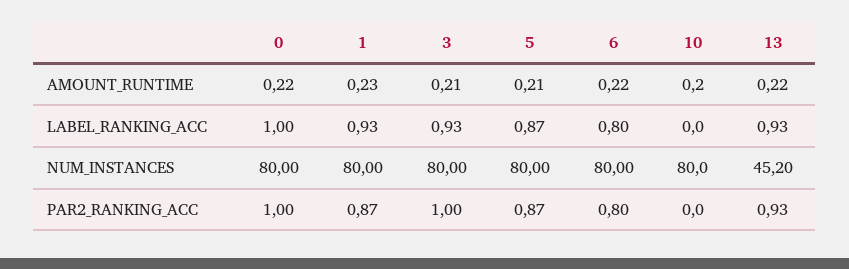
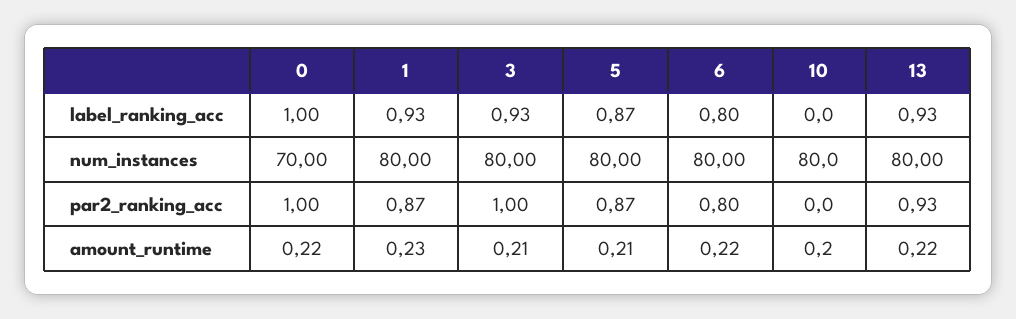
0, NUM_INSTANCES: 80 -> 70
13, NUM_INSTANCES: 45.2 -> 80

